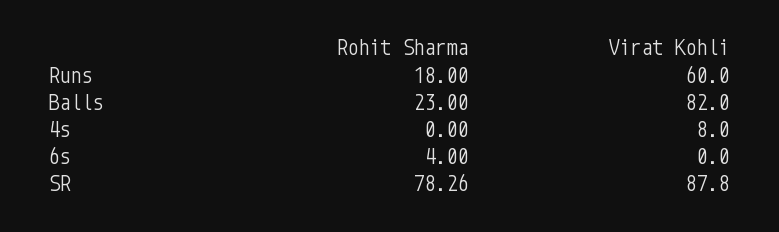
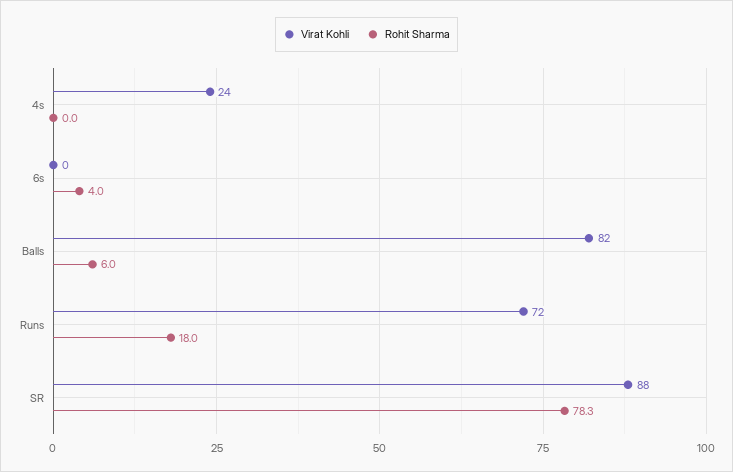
Virat Kohli, Runs: 60 -> 72
Rohit Sharma, Balls: 23 -> 6
Virat Kohli, 4s: 8 -> 24

